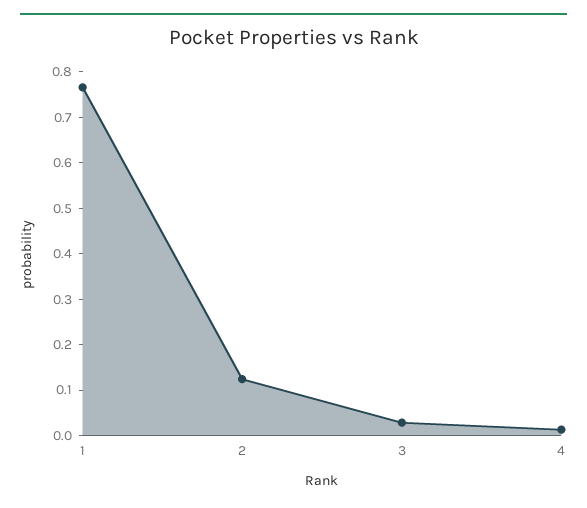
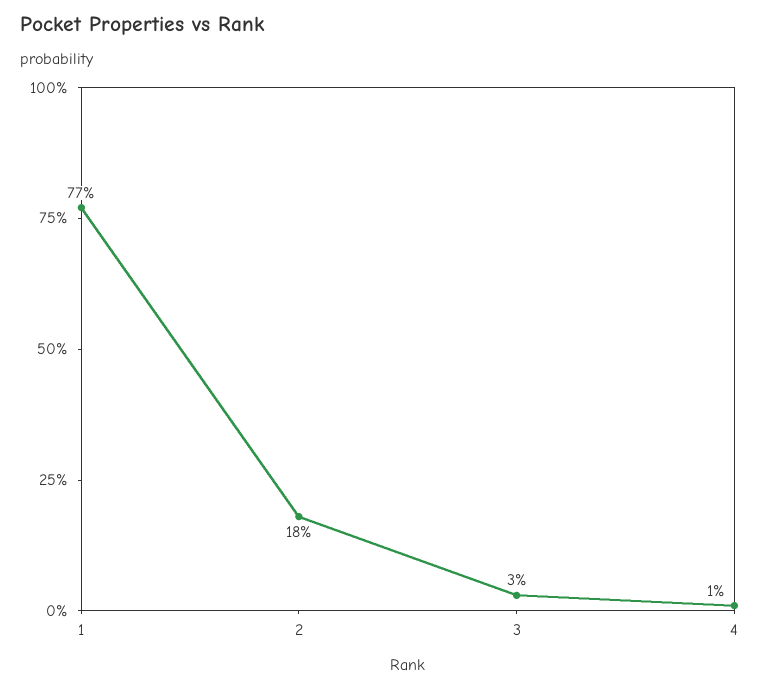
2: 0.12 -> 0.18

